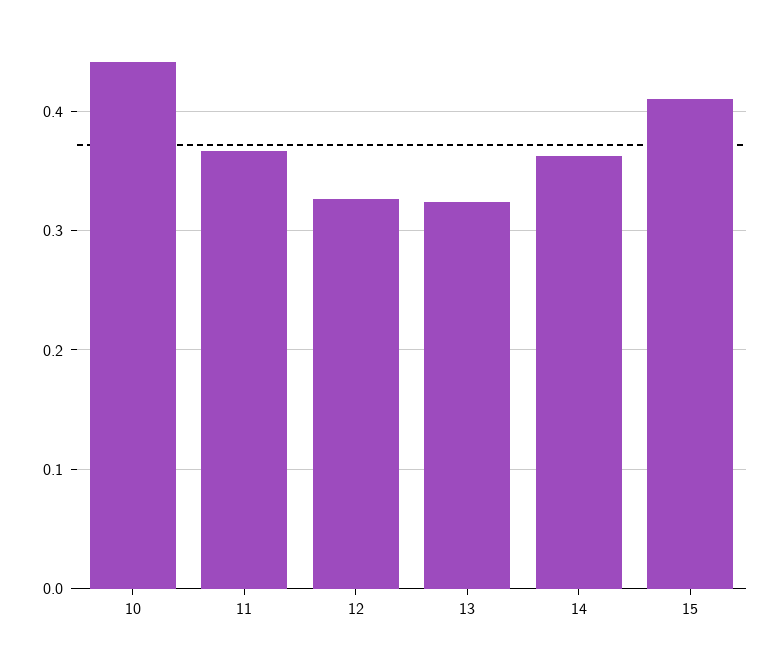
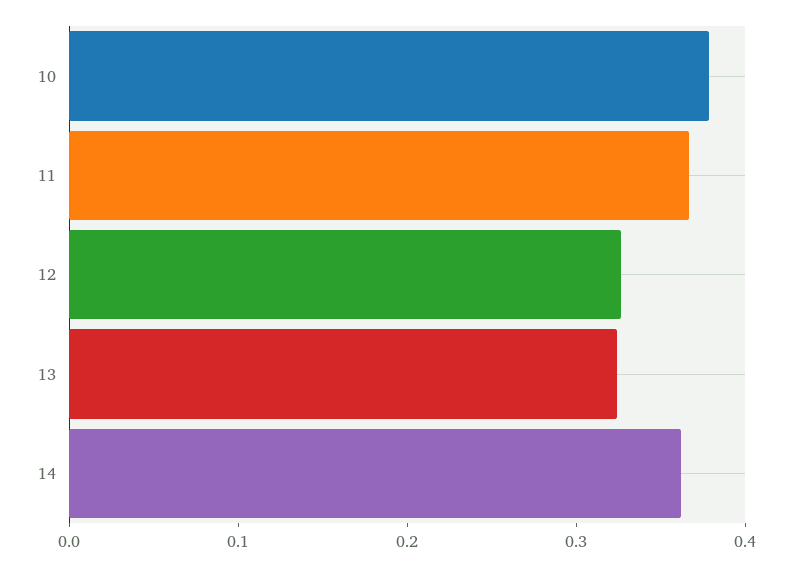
10: 0.44 -> 0.38
15: 0.41 -> none

